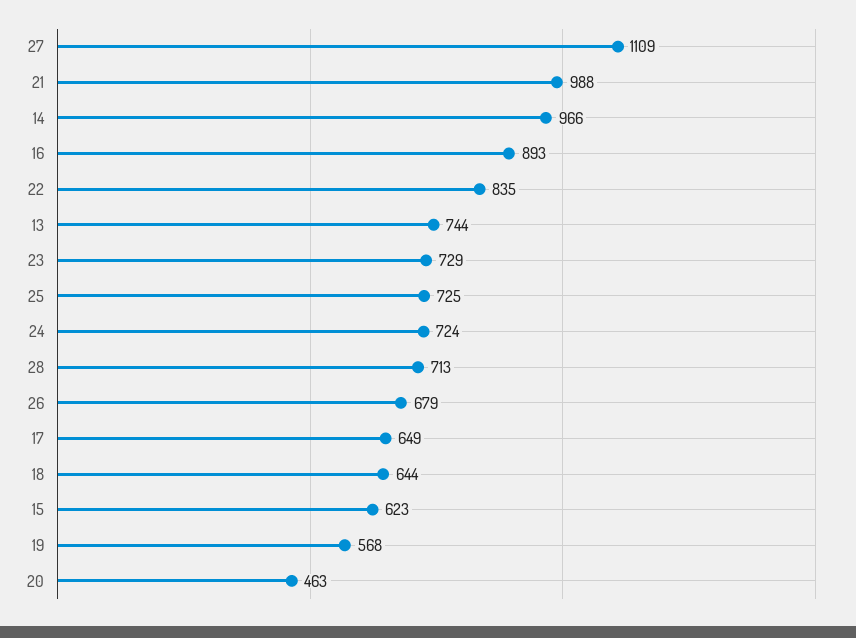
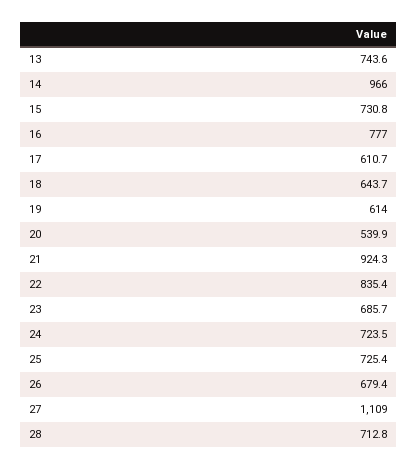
21: 988 -> 924.3
16: 893 -> 777
23: 729 -> 685.7
17: 649 -> 610.7
15: 623 -> 730.8
19: 568 -> 614
20: 463 -> 539.9

